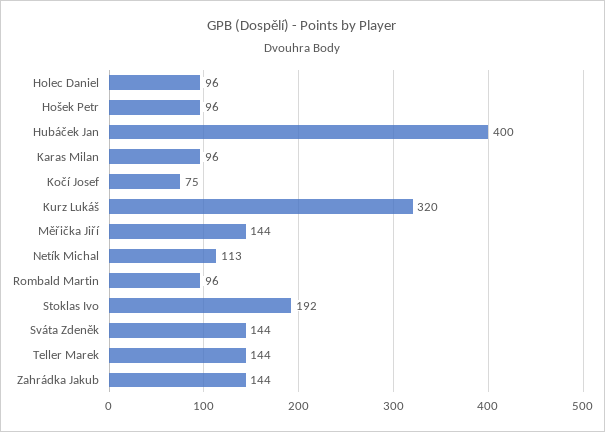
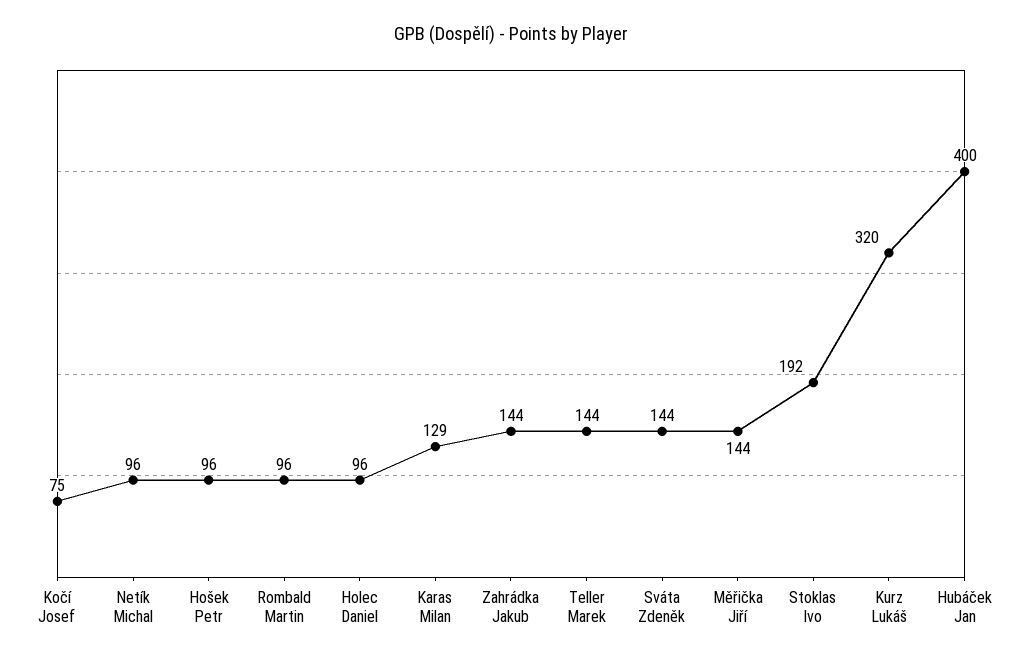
Karas Milan: 96 -> 129
Netík Michal: 113 -> 96

